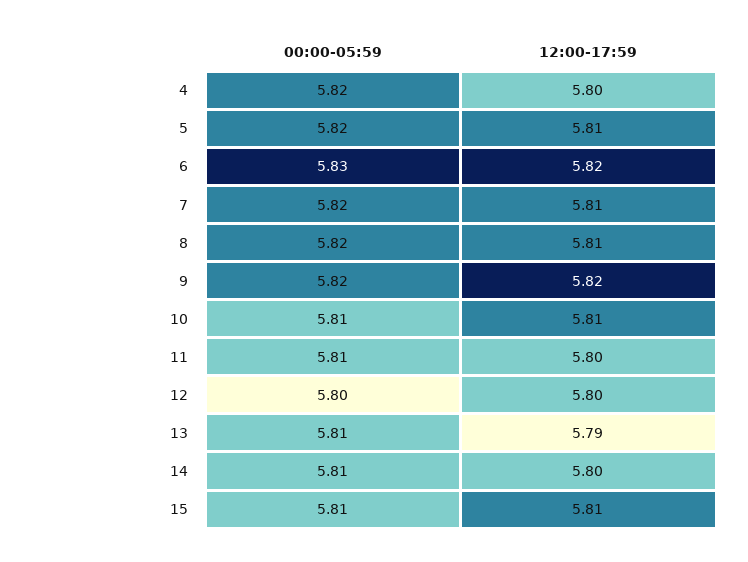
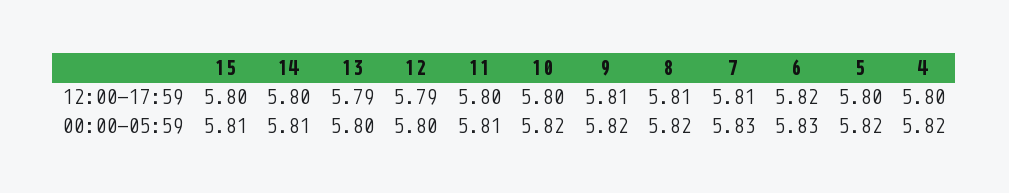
12:00-17:59, 5: 5.81 -> 5.8
00:00-05:59, 7: 5.82 -> 5.83
12:00-17:59, 9: 5.82 -> 5.81
00:00-05:59, 10: 5.81 -> 5.82
12:00-17:59, 10: 5.81 -> 5.8
12:00-17:59, 12: 5.8 -> 5.79
00:00-05:59, 13: 5.81 -> 5.8
12:00-17:59, 15: 5.81 -> 5.8

